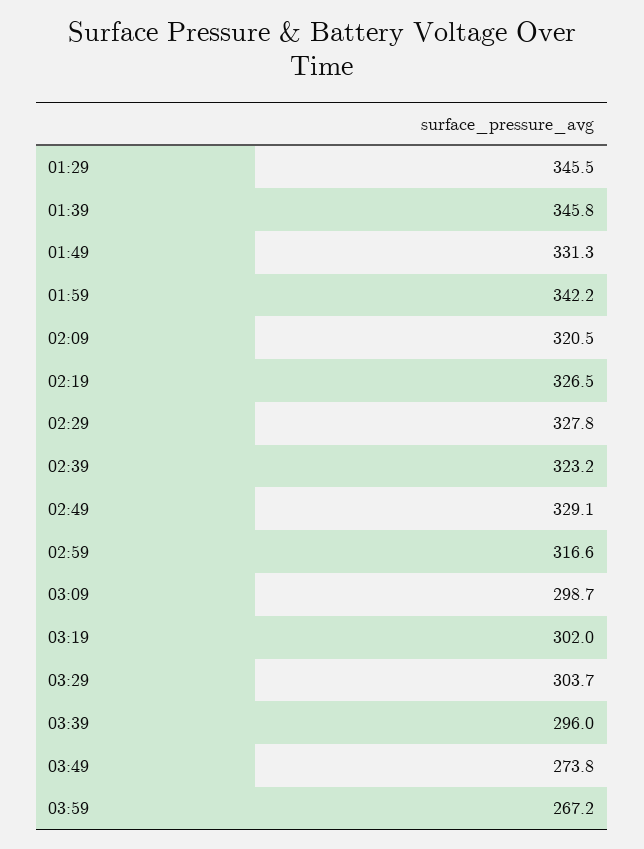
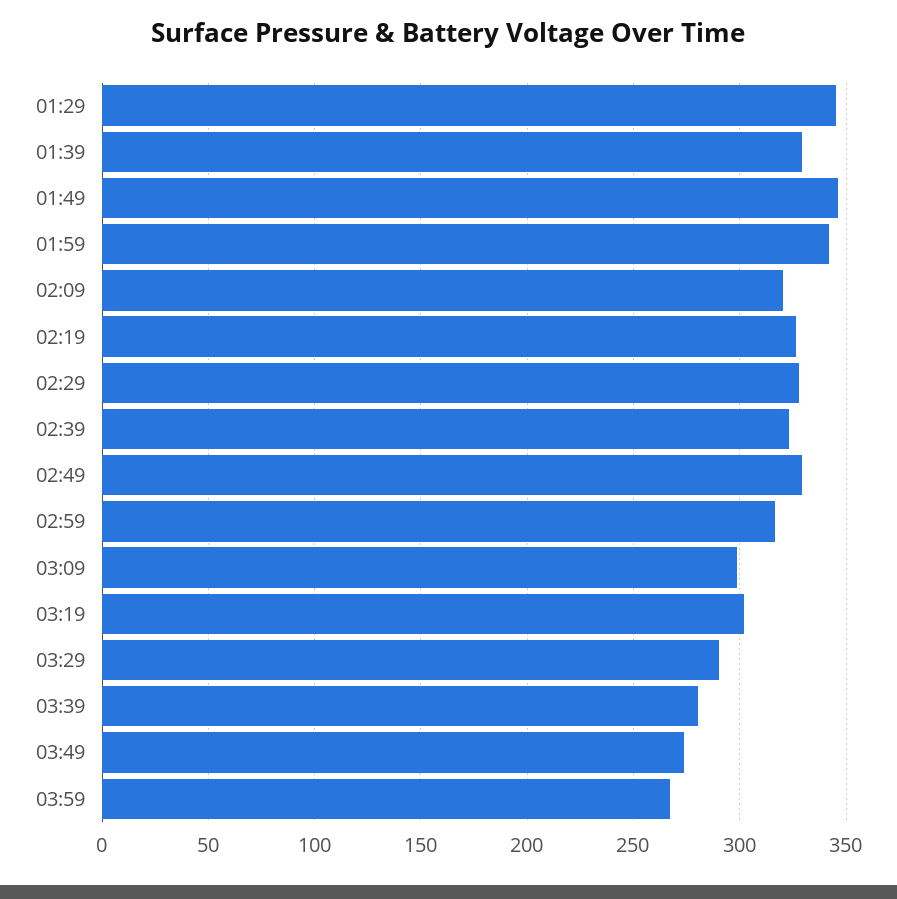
01:39: 345.8 -> 330
01:49: 331.3 -> 345
03:29: 303.7 -> 290
03:39: 296 -> 280

